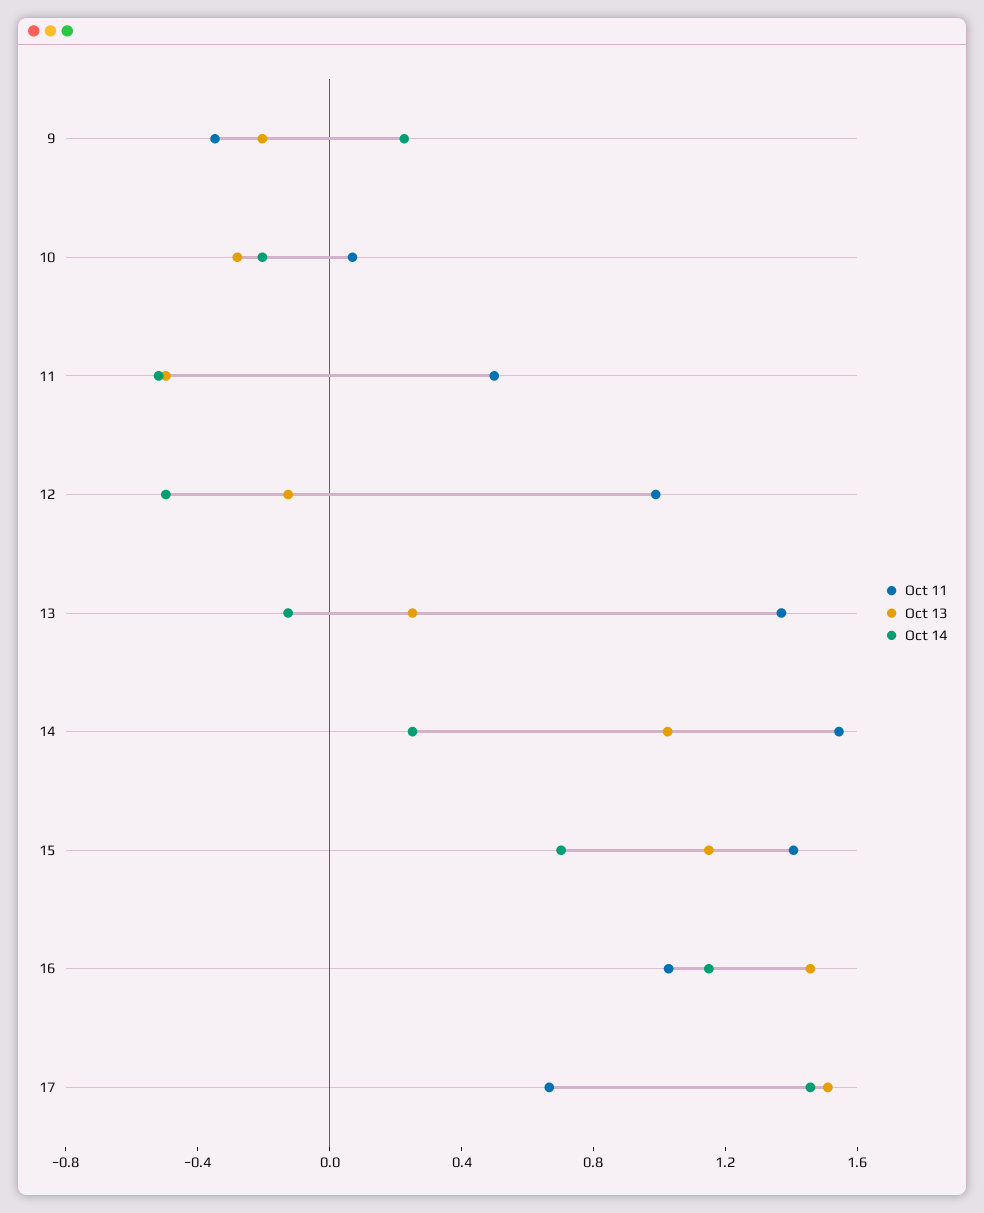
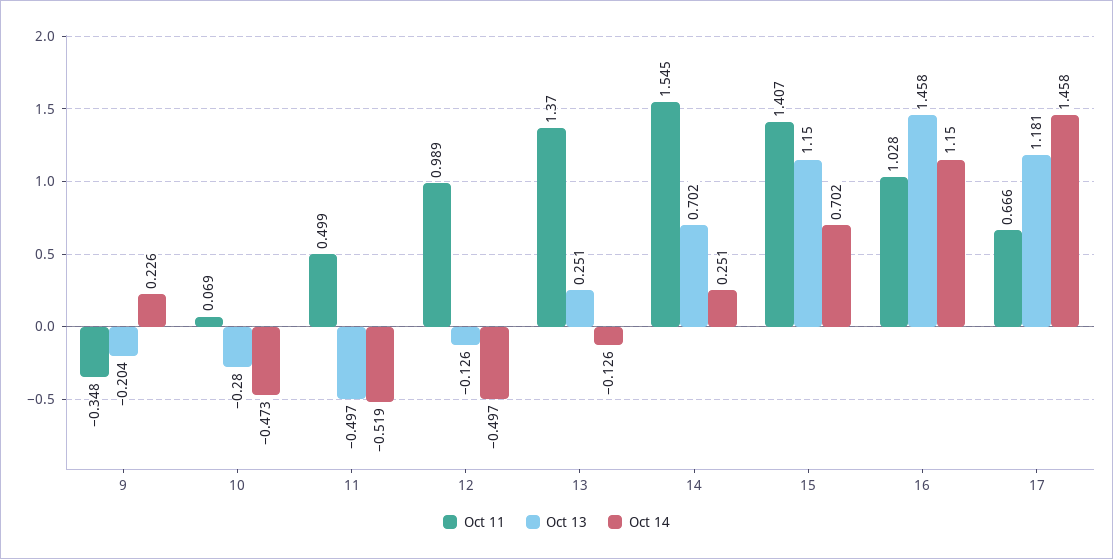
Oct 14, 10: -0.2 -> -0.473
Oct 13, 14: 1 -> 0.702
Oct 13, 17: 1.5 -> 1.181

